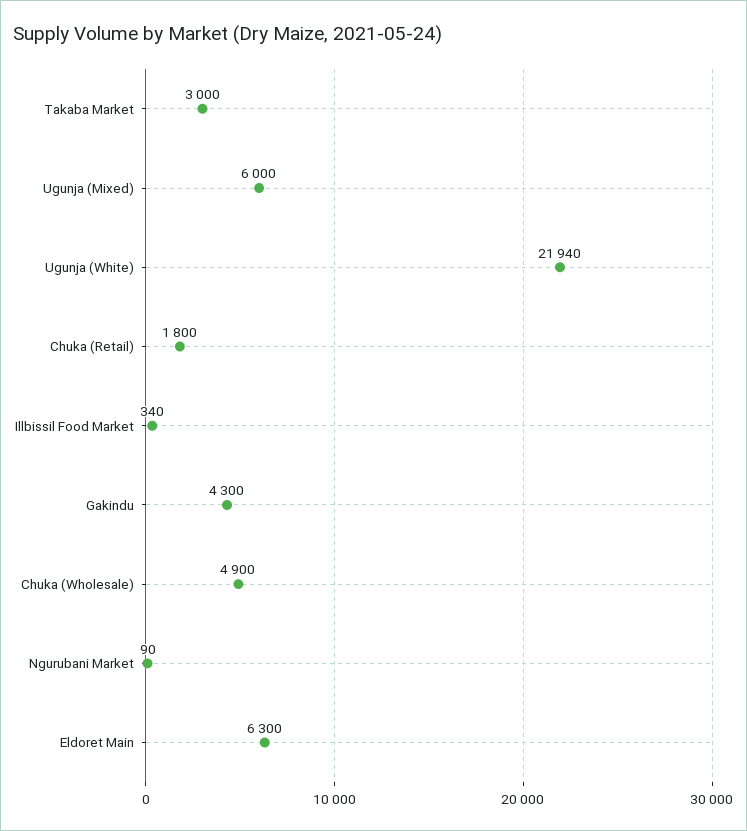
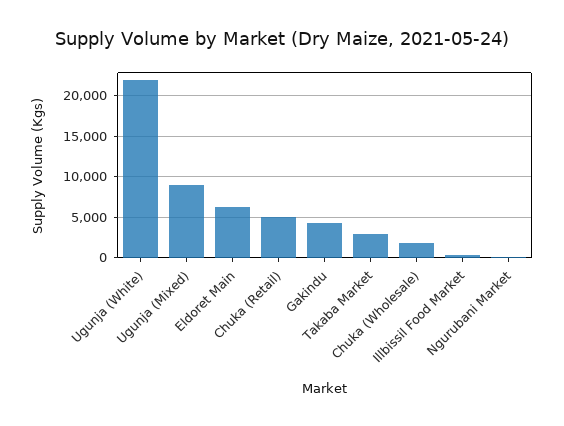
Ugunja (Mixed): 6000 -> 9000
Chuka (Retail): 1800 -> 5000
Chuka (Wholesale): 4900 -> 2000

